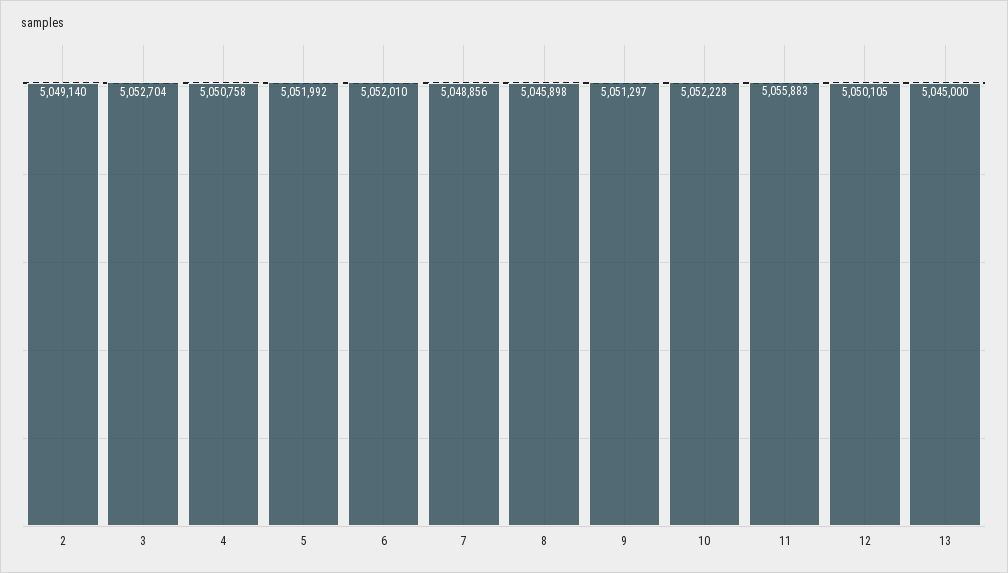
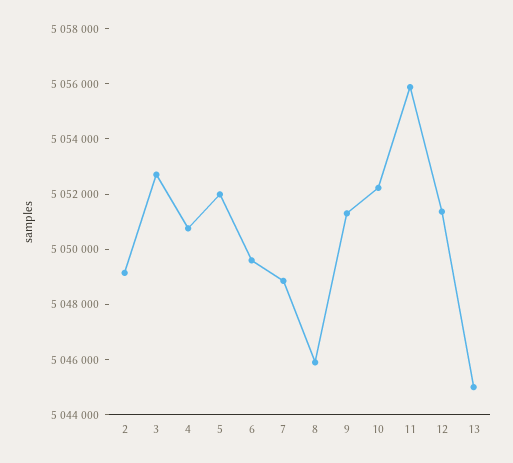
6: 5052010 -> 5049500
12: 5050105 -> 5051500

